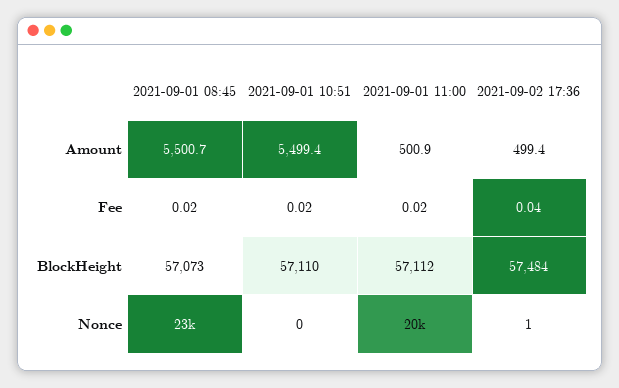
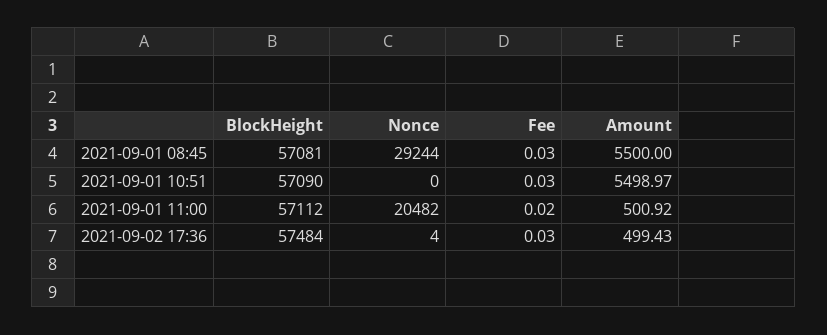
2021-09-01 08:45, Amount: 5500.7 -> 5500
2021-09-01 10:51, Amount: 5499.4 -> 5498.97
2021-09-01 08:45, Fee: 0.02 -> 0.03
2021-09-01 10:51, Fee: 0.02 -> 0.03
2021-09-02 17:36, Fee: 0.04 -> 0.03
2021-09-01 08:45, BlockHeight: 57073 -> 57081
2021-09-01 10:51, BlockHeight: 57110 -> 57090
2021-09-01 08:45, Nonce: 23000 -> 29244
2021-09-02 17:36, Nonce: 1 -> 4

